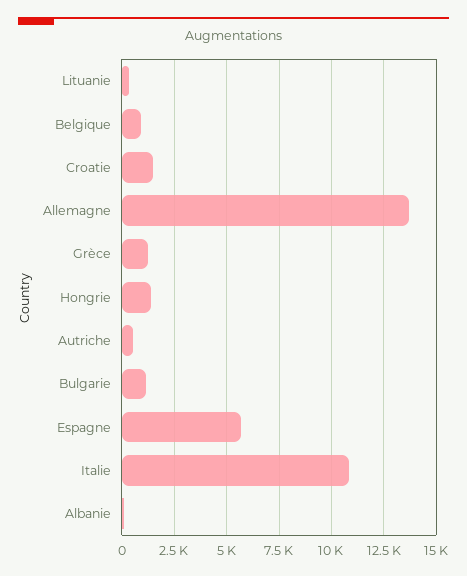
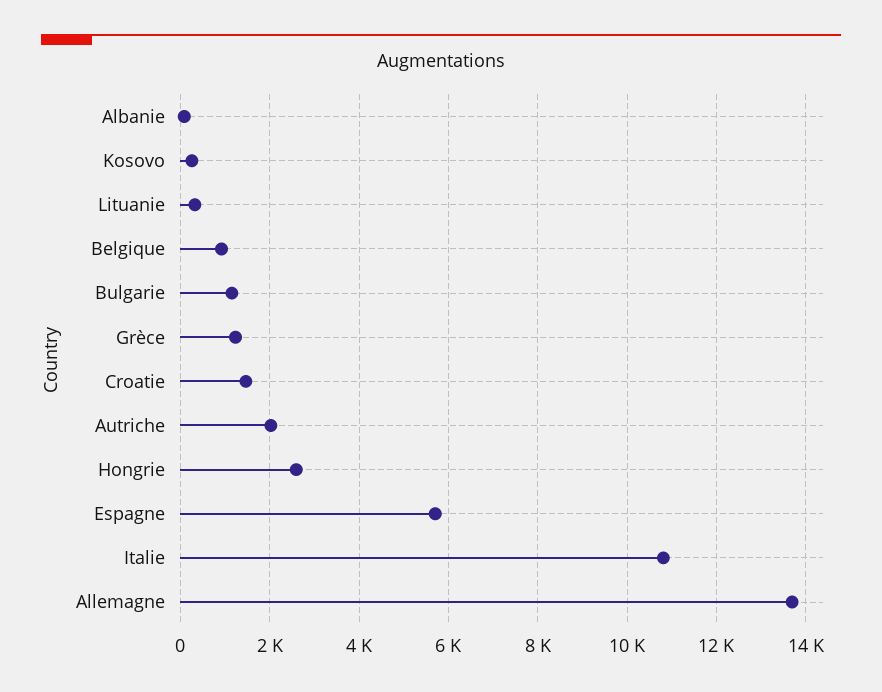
Hongrie: 1500 -> 2600
Autriche: 500 -> 2000
Kosovo: none -> 200

